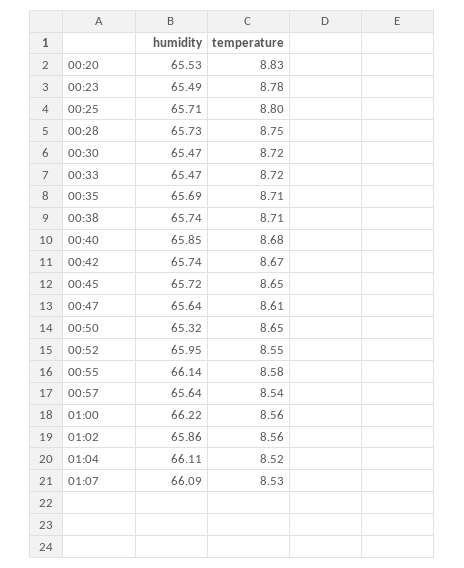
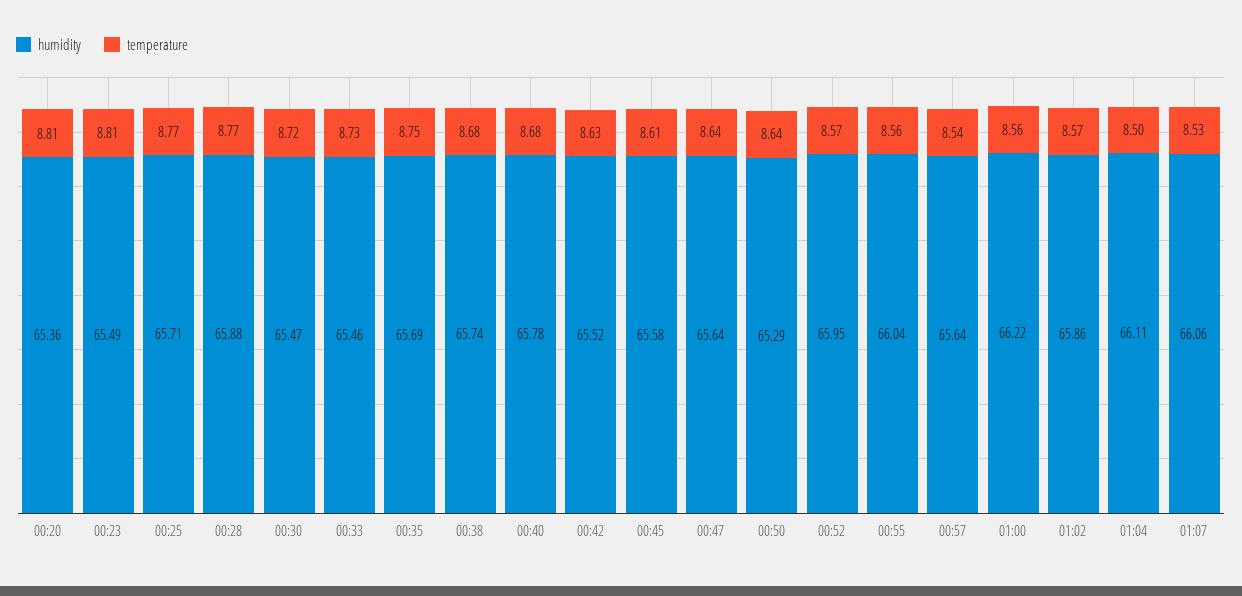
humidity, 00:20: 65.53 -> 65.36
temperature, 00:20: 8.83 -> 8.81
temperature, 00:23: 8.78 -> 8.81
temperature, 00:25: 8.8 -> 8.77
humidity, 00:28: 65.73 -> 65.88
temperature, 00:28: 8.75 -> 8.77
humidity, 00:33: 65.47 -> 65.46
temperature, 00:33: 8.72 -> 8.73
temperature, 00:35: 8.71 -> 8.75
temperature, 00:38: 8.71 -> 8.68
humidity, 00:40: 65.85 -> 65.78
humidity, 00:42: 65.74 -> 65.52
temperature, 00:42: 8.67 -> 8.63
humidity, 00:45: 65.72 -> 65.58
temperature, 00:45: 8.65 -> 8.61
temperature, 00:47: 8.61 -> 8.64
humidity, 00:50: 65.32 -> 65.29
temperature, 00:50: 8.65 -> 8.64
temperature, 00:52: 8.55 -> 8.57
humidity, 00:55: 66.14 -> 66.04
temperature, 00:55: 8.58 -> 8.56
temperature, 01:02: 8.56 -> 8.57
temperature, 01:04: 8.52 -> 8.5
humidity, 01:07: 66.09 -> 66.06

